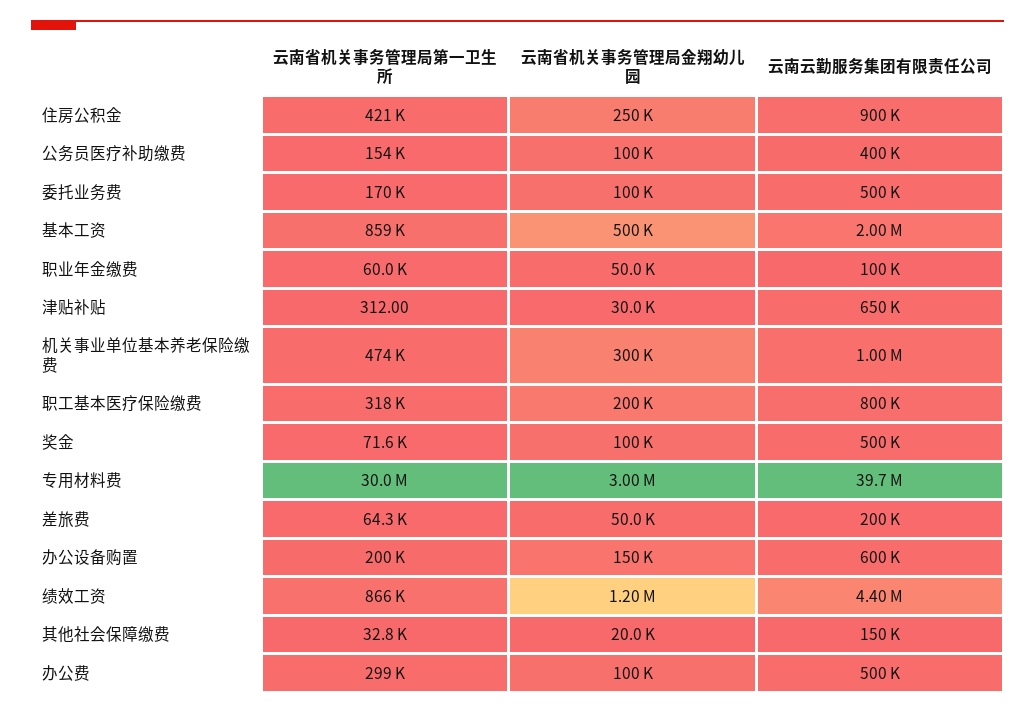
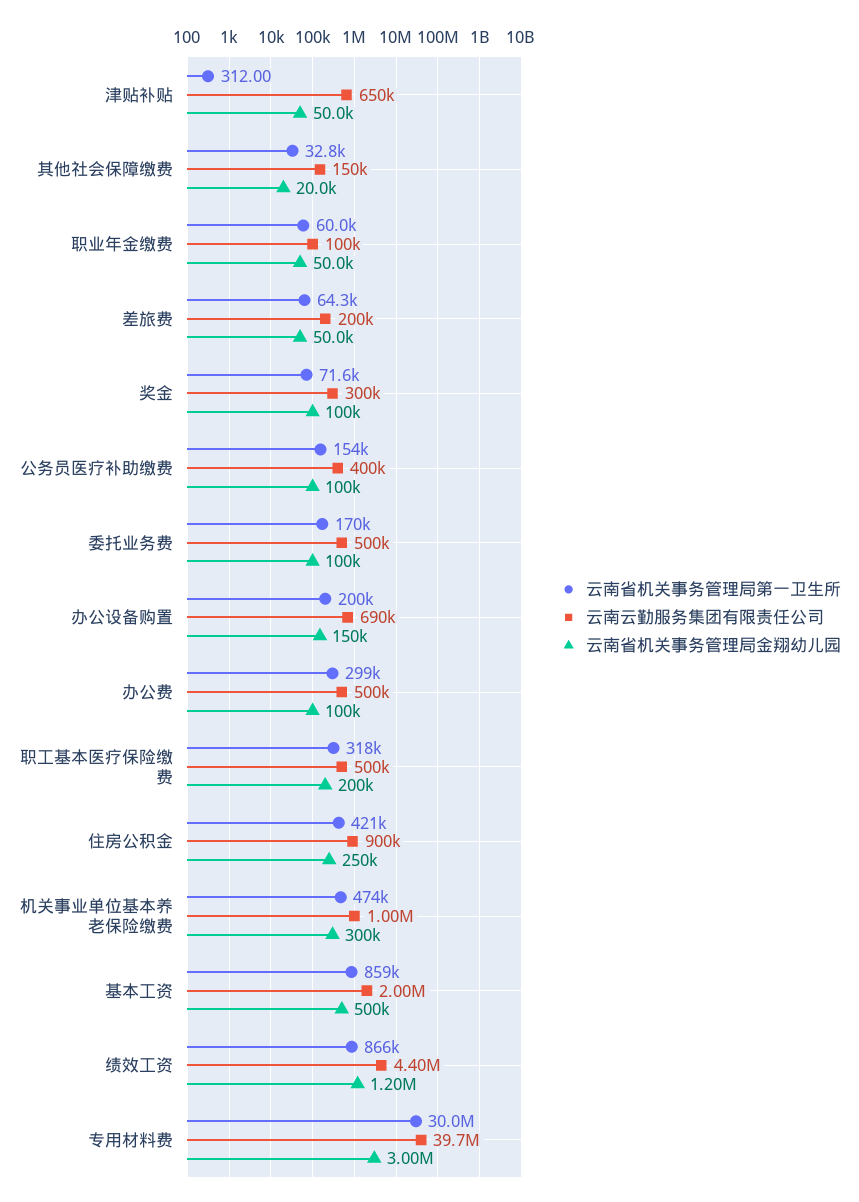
云南省机关事务管理局金翔幼儿园, 津贴补贴: 30000 -> 50000
云南云勤服务集团有限责任公司, 职工基本医疗保险缴费: 800000 -> 500000
云南云勤服务集团有限责任公司, 奖金: 500000 -> 300000
云南云勤服务集团有限责任公司, 办公设备购置: 600000 -> 690000

